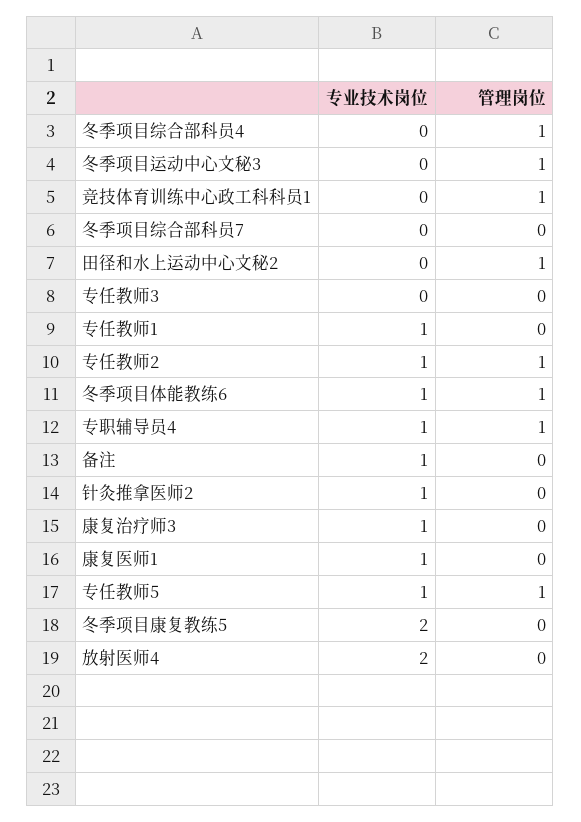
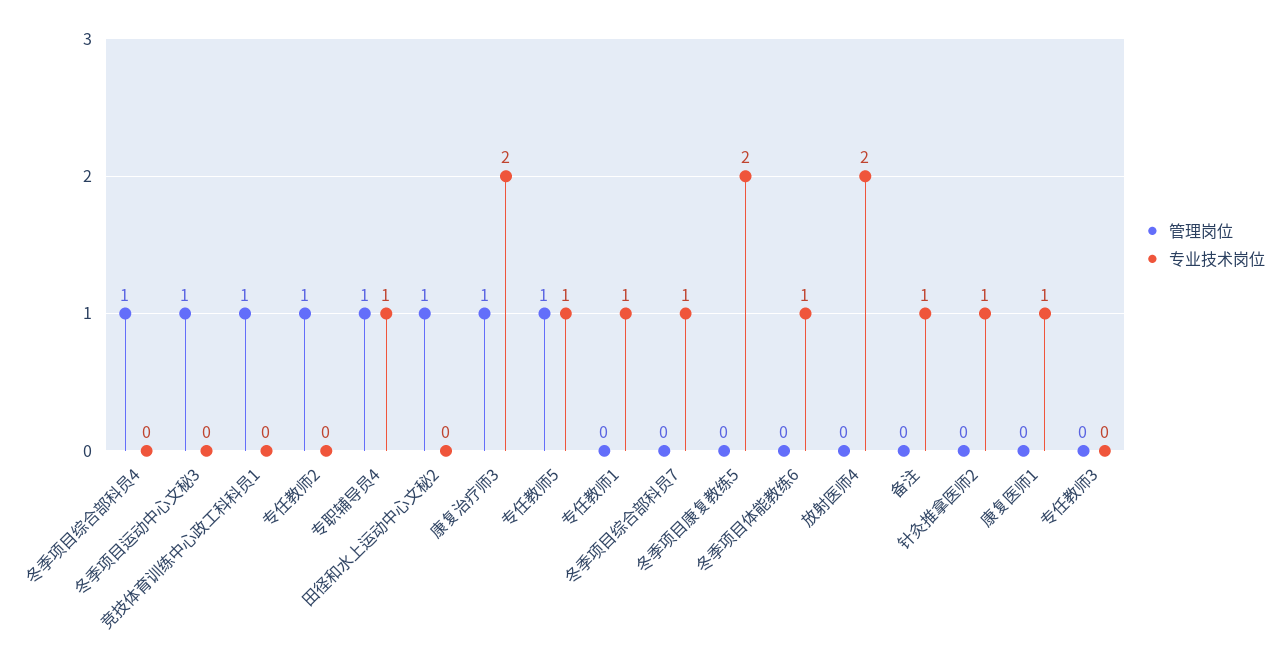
专业技术岗位, 冬季项目综合部科员7: 0 -> 1
专业技术岗位, 专任教师2: 1 -> 0
管理岗位, 冬季项目体能教练6: 1 -> 0
专业技术岗位, 康复治疗师3: 1 -> 2
管理岗位, 康复治疗师3: 0 -> 1

